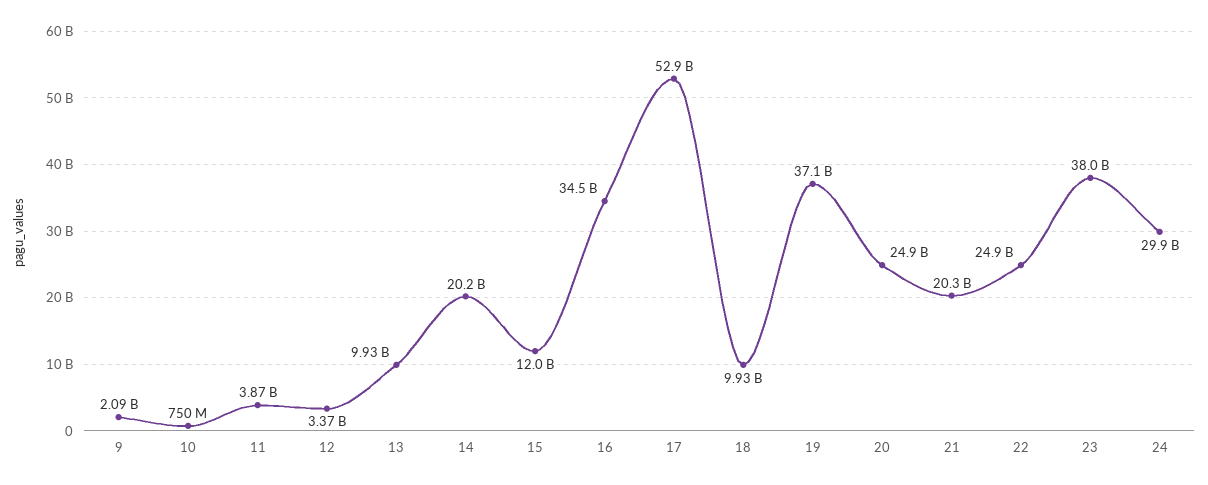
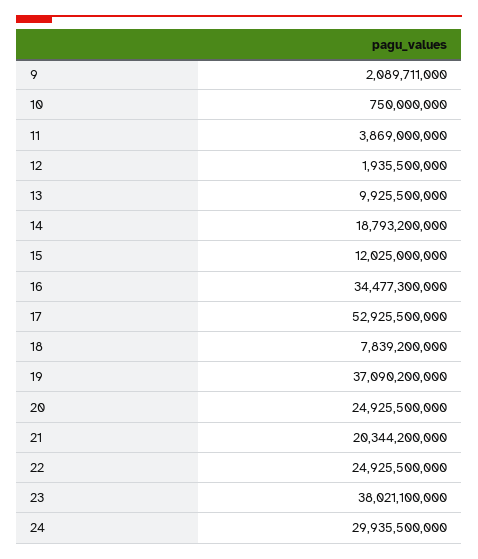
12: 3370000000 -> 1935500000
14: 20200000000 -> 18793200000
18: 9930000000 -> 7839200000

